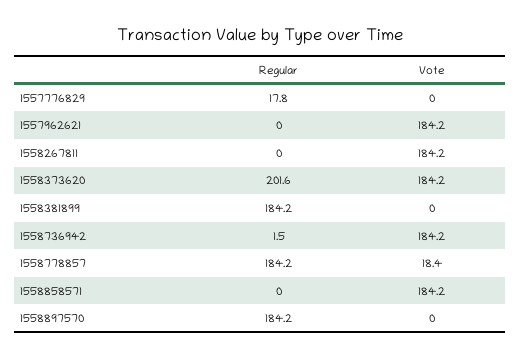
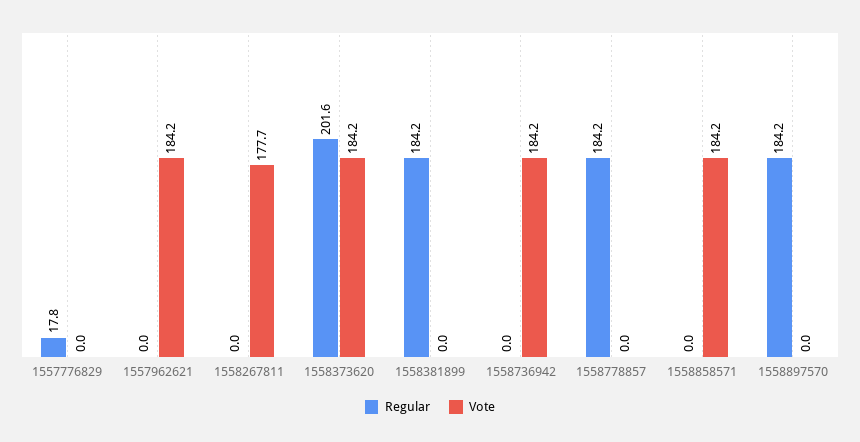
Vote, 1558267811: 184.2 -> 177.7
Regular, 1558736942: 1.5 -> 0
Vote, 1558778857: 18.4 -> 0

